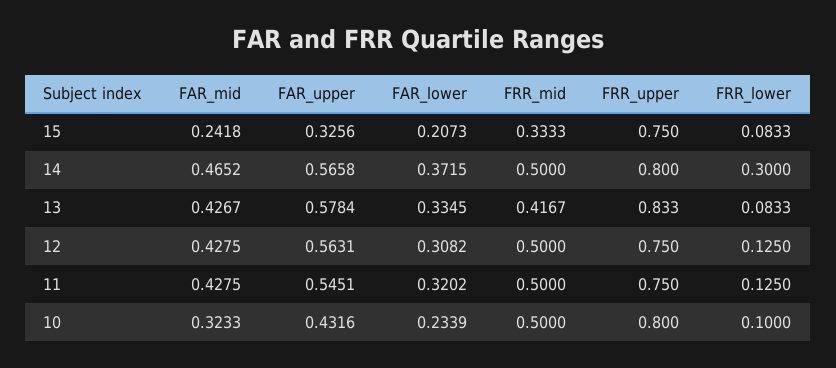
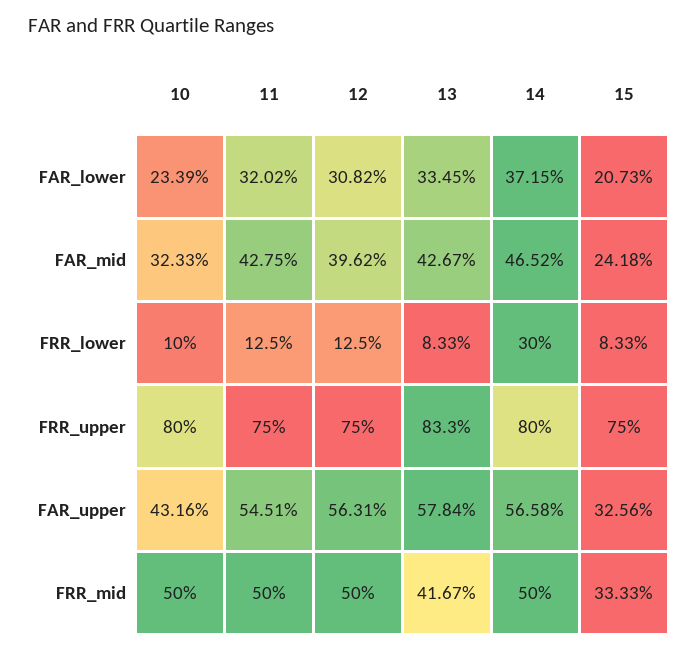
FAR_mid, 12: 0.4275 -> 0.3962

